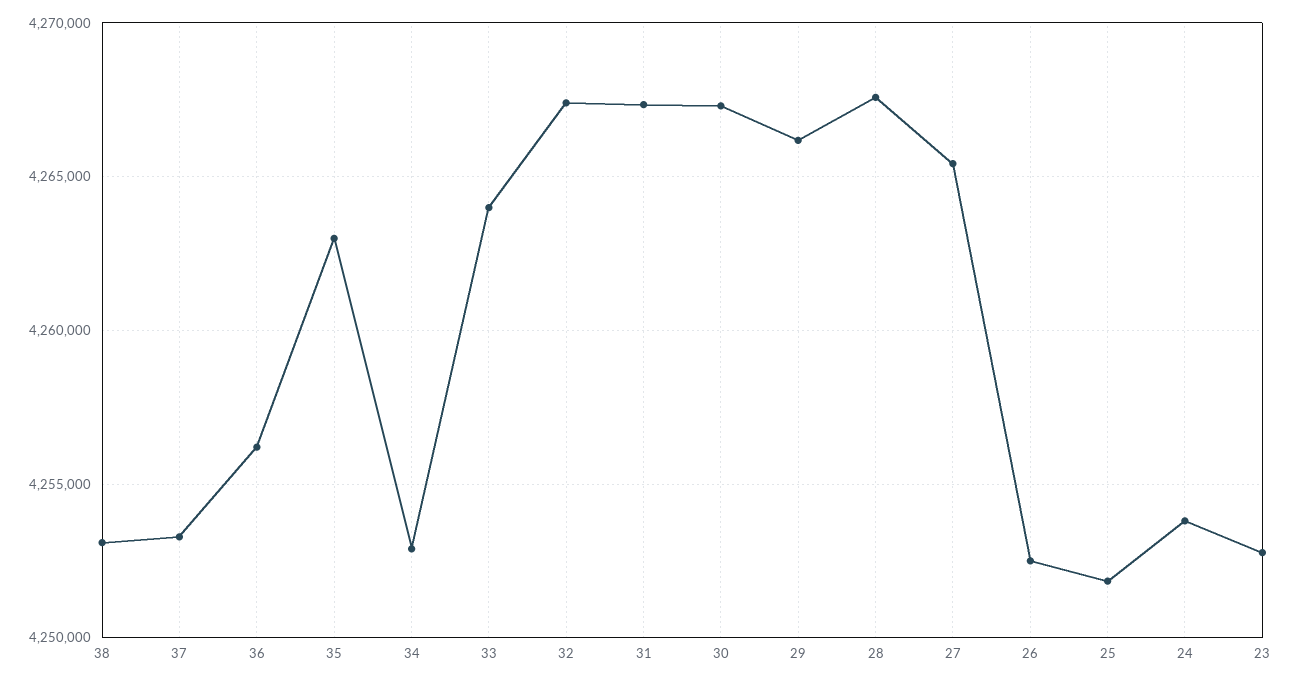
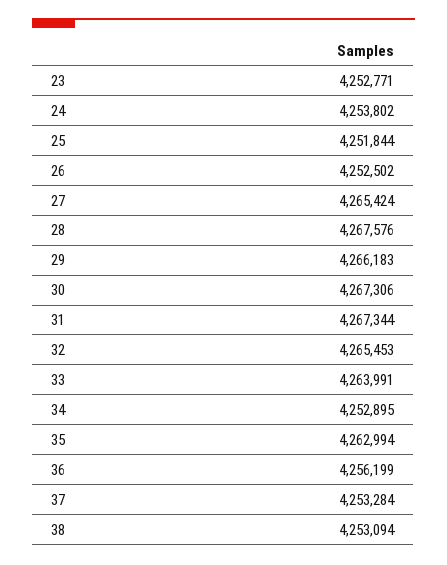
32: 4267500 -> 4265453

